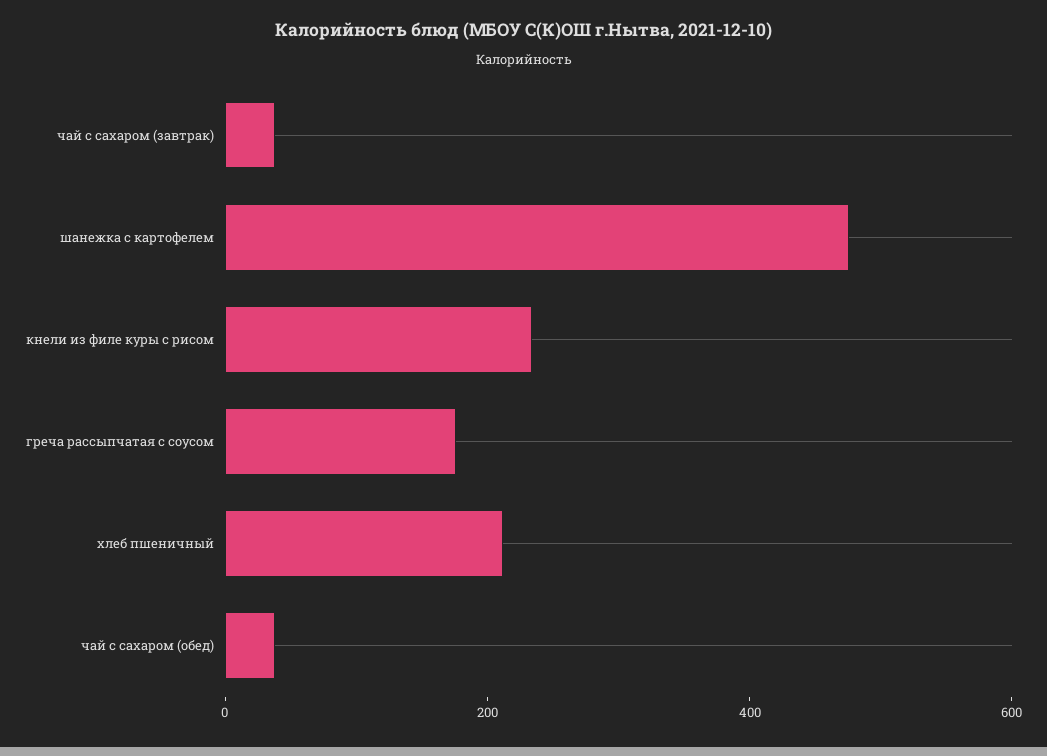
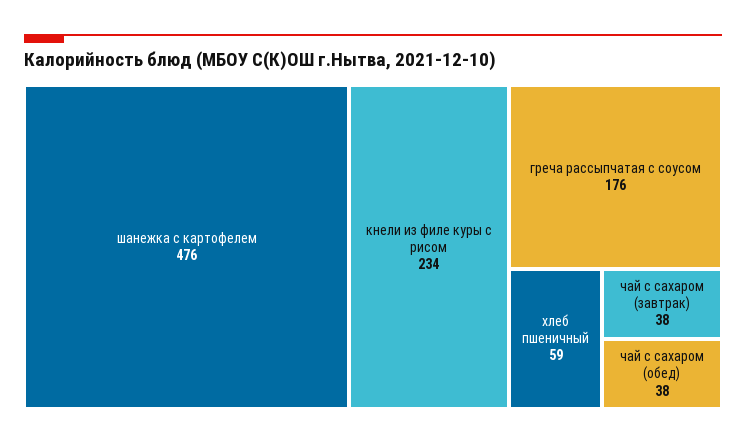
хлеб пшеничный: 200 -> 59

